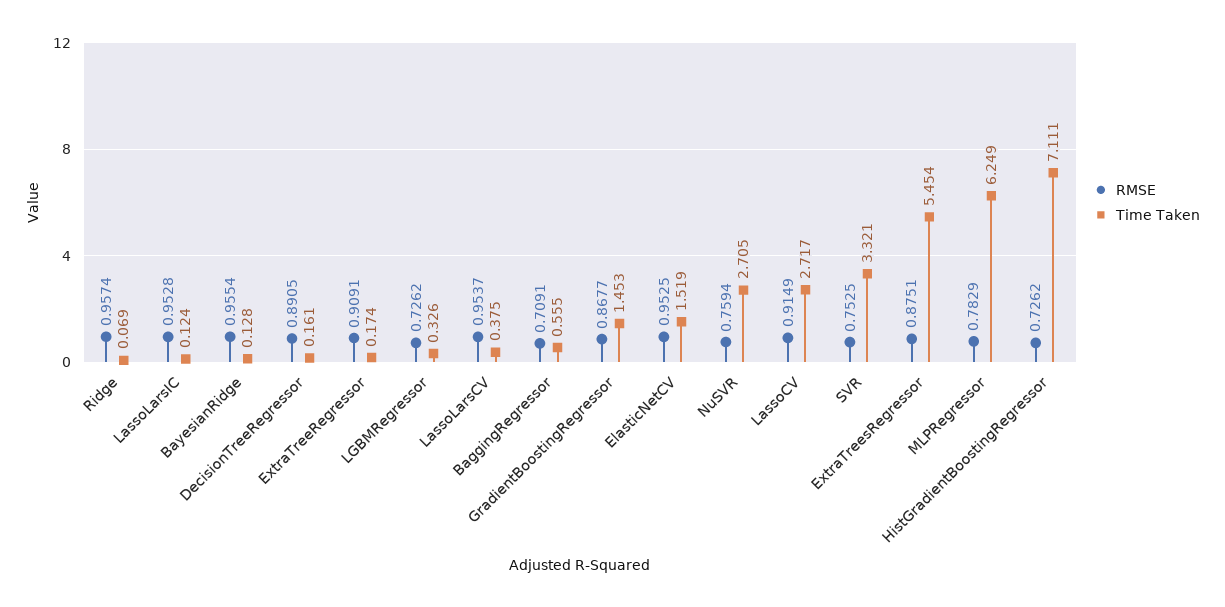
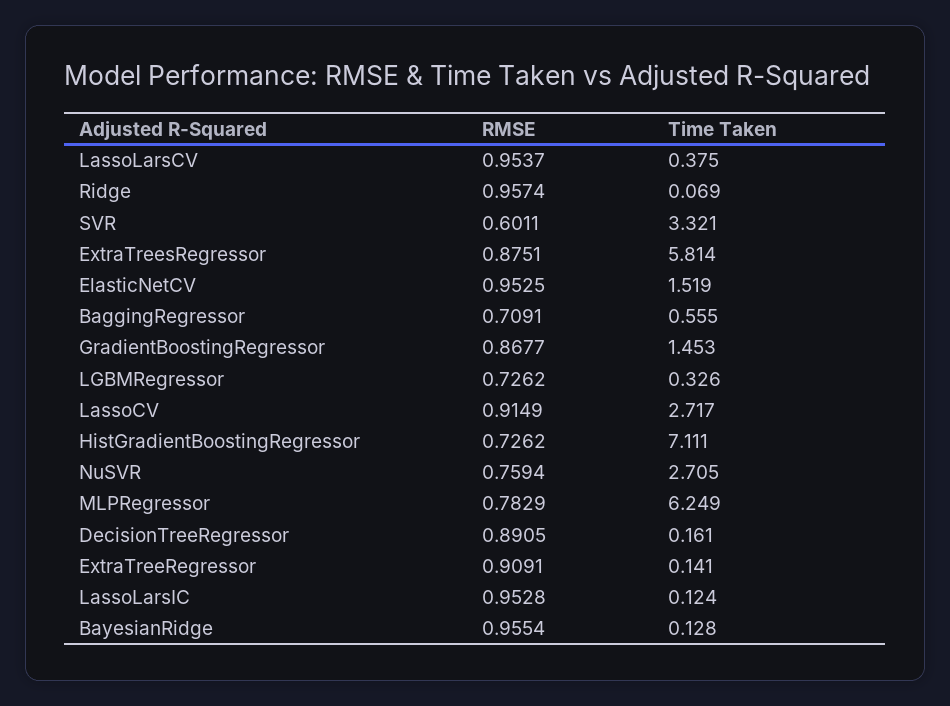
Time Taken, ExtraTreeRegressor: 0.174 -> 0.141
RMSE, SVR: 0.7525 -> 0.6011
Time Taken, ExtraTreesRegressor: 5.454 -> 5.814

